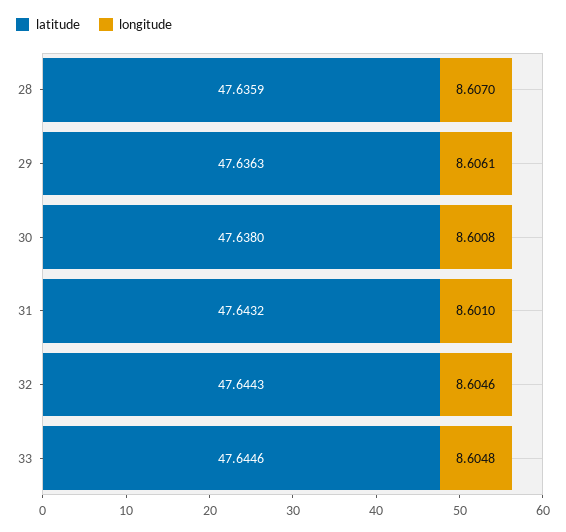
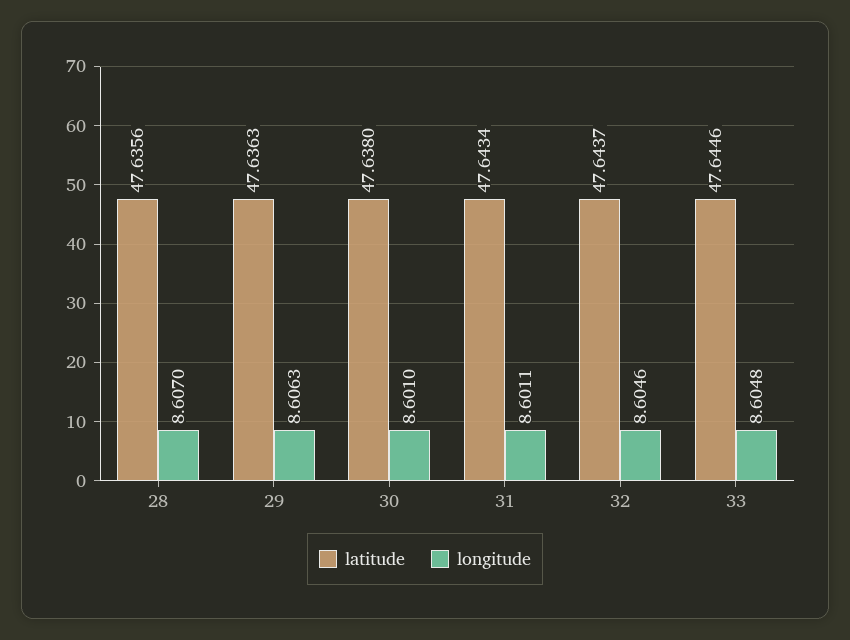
latitude, 28: 47.6359 -> 47.6356
longitude, 29: 8.6061 -> 8.6063
longitude, 30: 8.6008 -> 8.601
latitude, 31: 47.6432 -> 47.6434
longitude, 31: 8.601 -> 8.6011
latitude, 32: 47.6443 -> 47.6437

